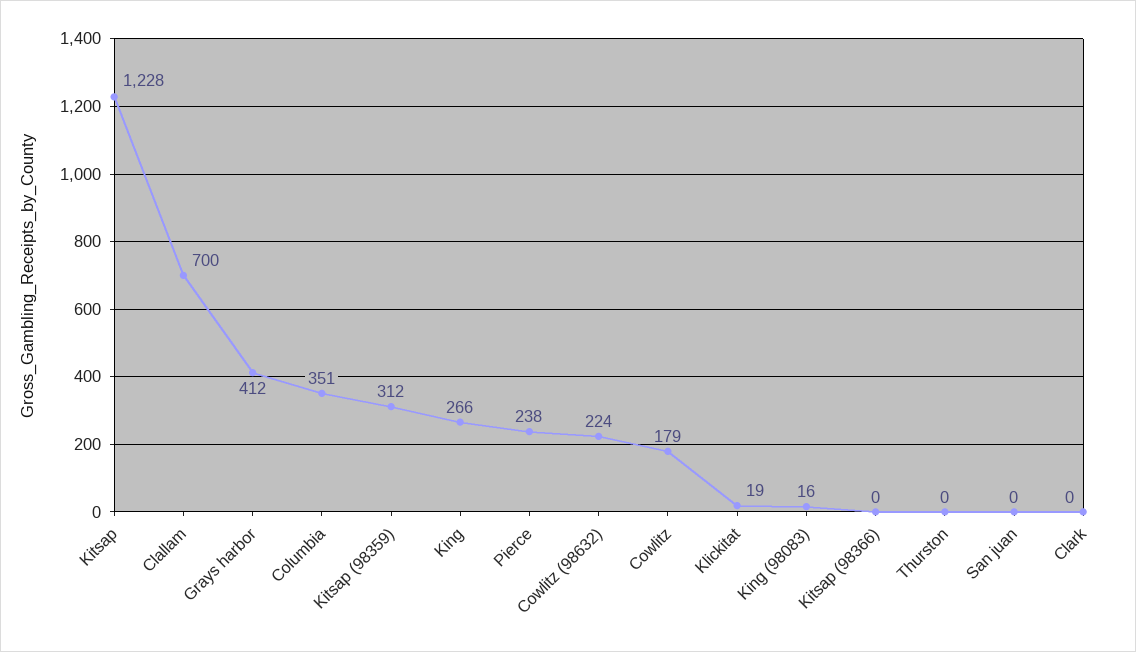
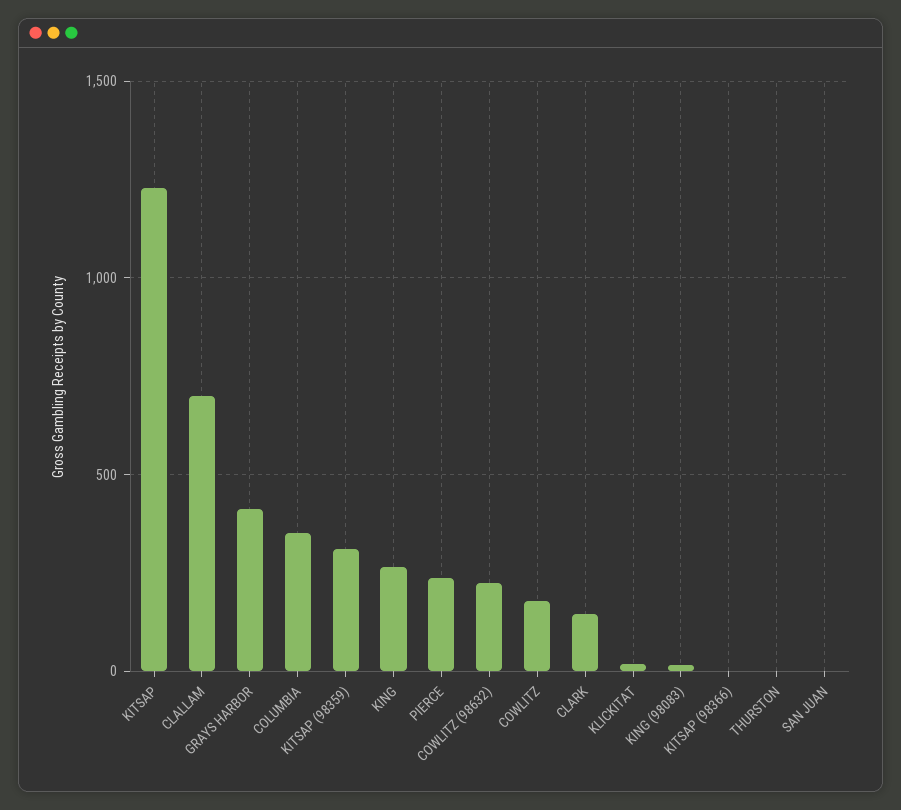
Clark: 0 -> 150

